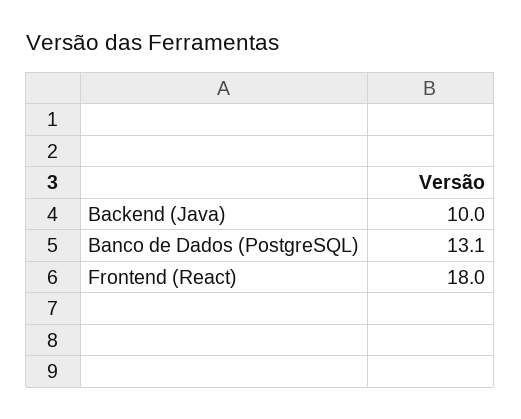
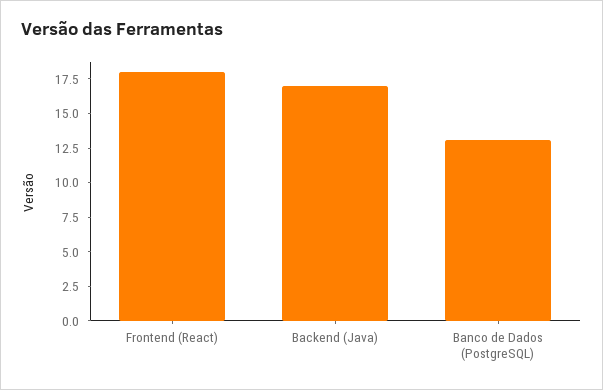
Backend (Java): 10 -> 17.5

